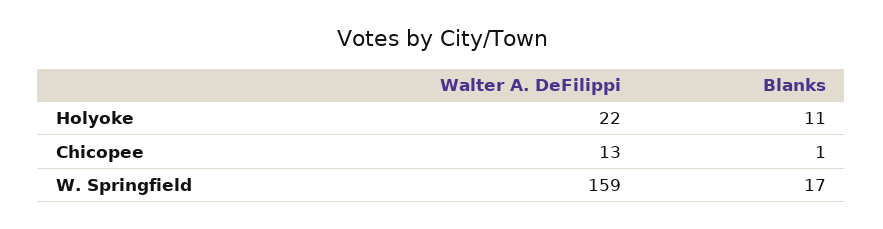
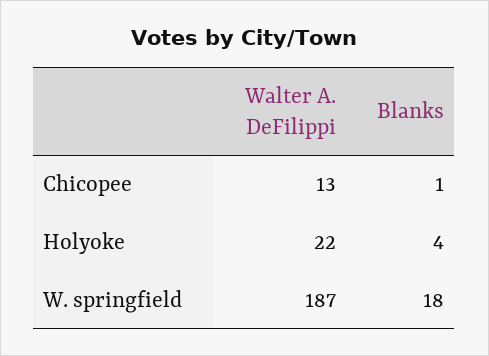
Blanks, Holyoke: 11 -> 4
Walter A. DeFilippi, W. Springfield: 159 -> 187
Blanks, W. Springfield: 17 -> 18

